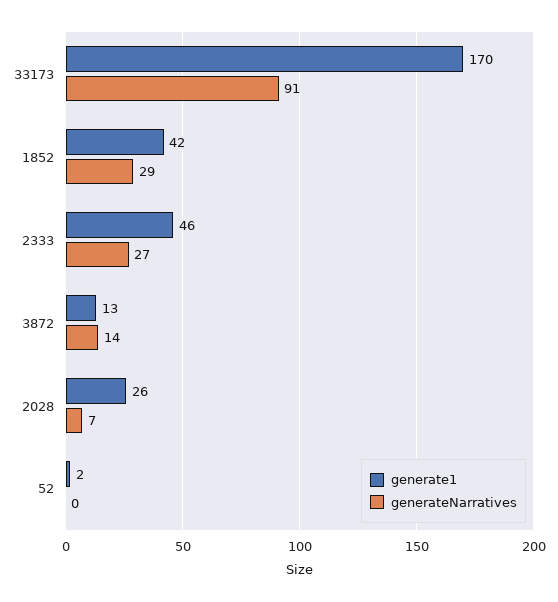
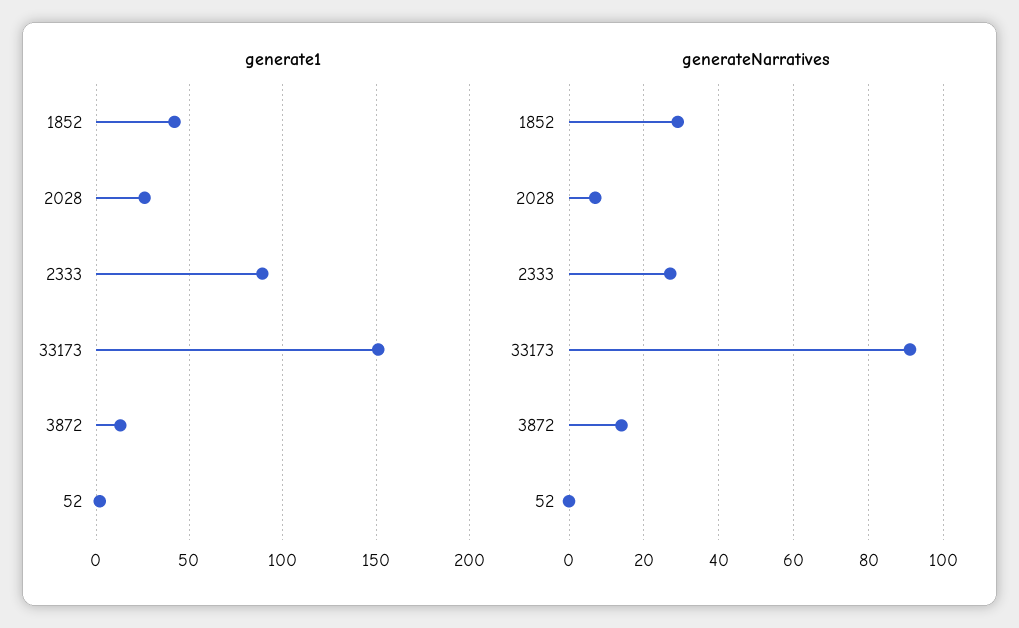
generate1, 33173: 170 -> 150
generate1, 2333: 46 -> 90

